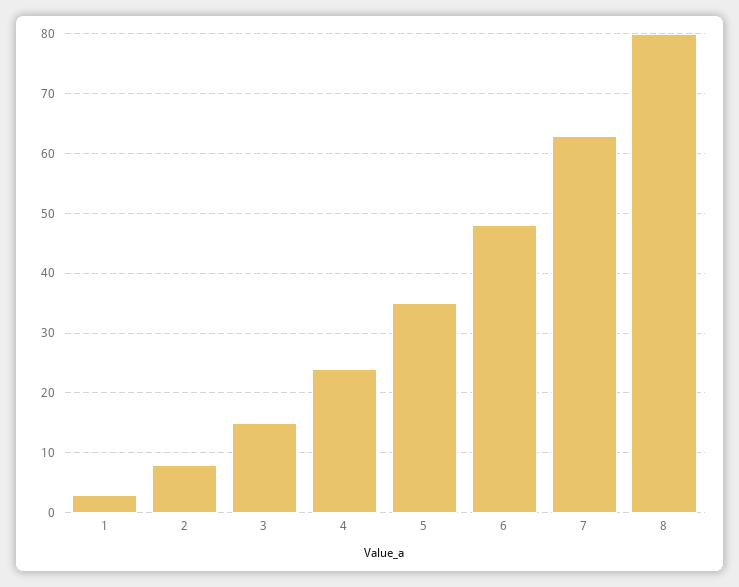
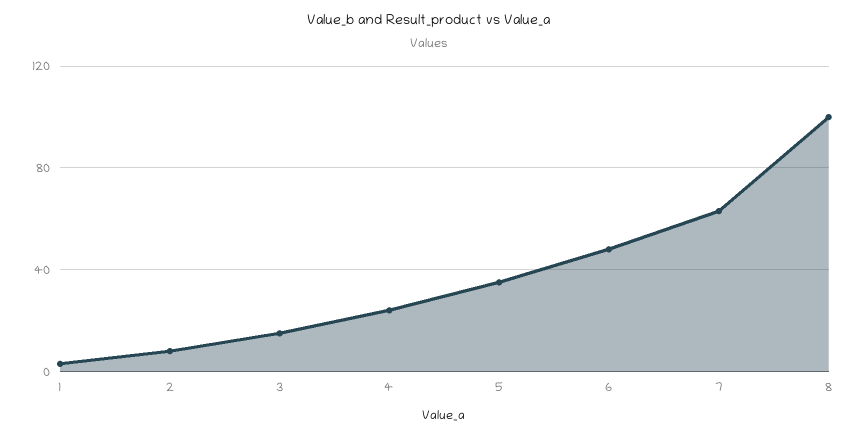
8: 80 -> 100

